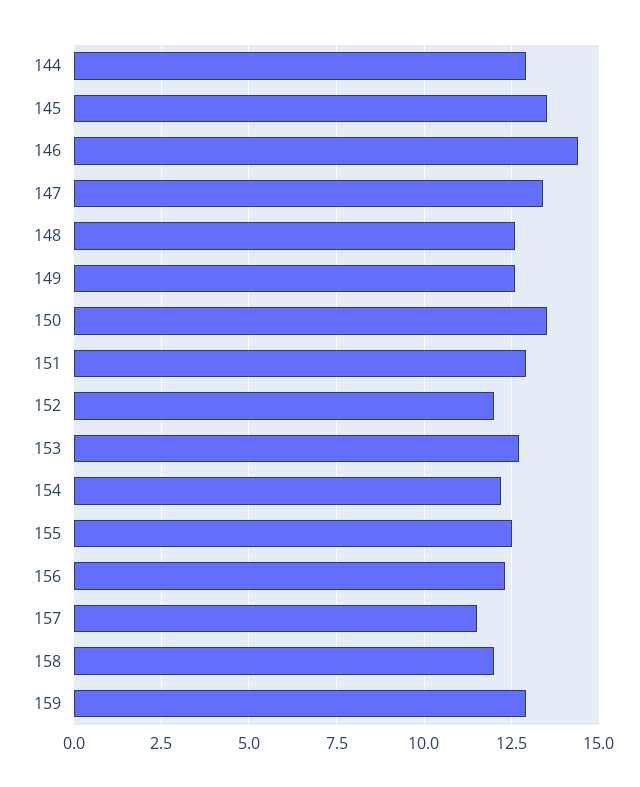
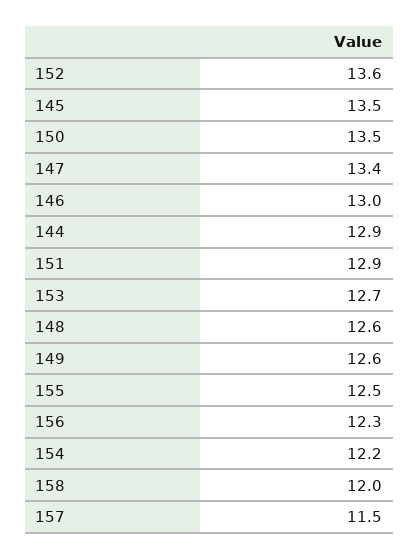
146: 14.5 -> 13
152: 12 -> 13.6
159: 13 -> none

